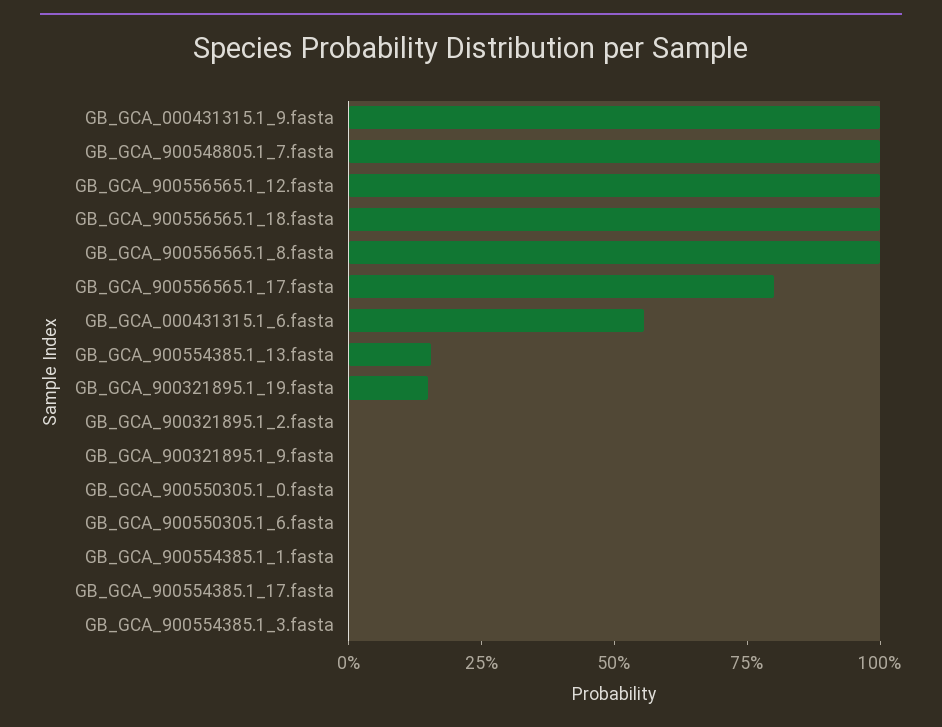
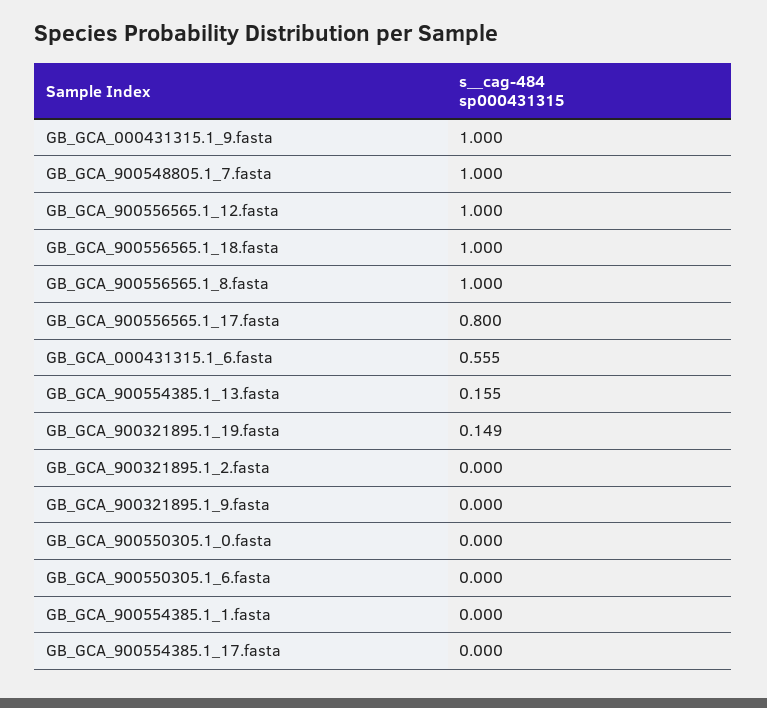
GB_GCA_900554385.1_3.fasta: 0 -> none

